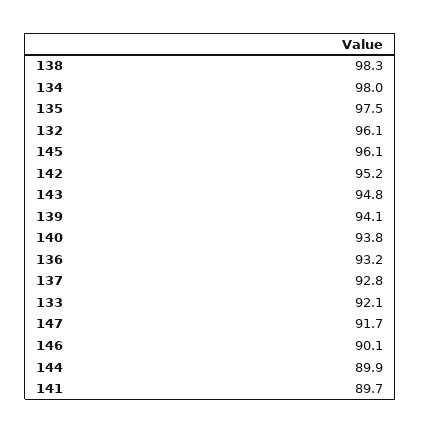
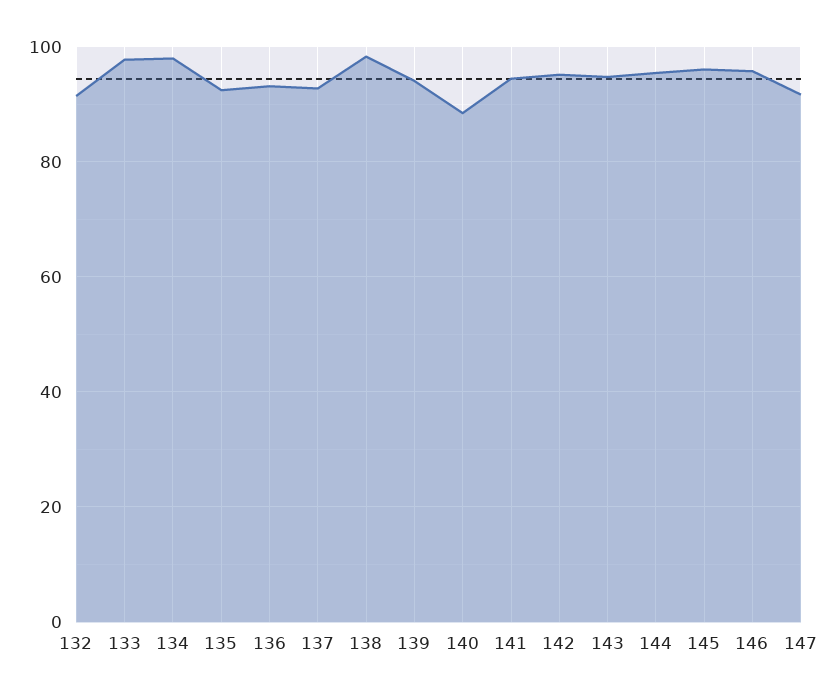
135: 97.5 -> 92
132: 96.1 -> 92
140: 93.8 -> 88
133: 92.1 -> 98
146: 90.1 -> 96
144: 89.9 -> 96
141: 89.7 -> 94

